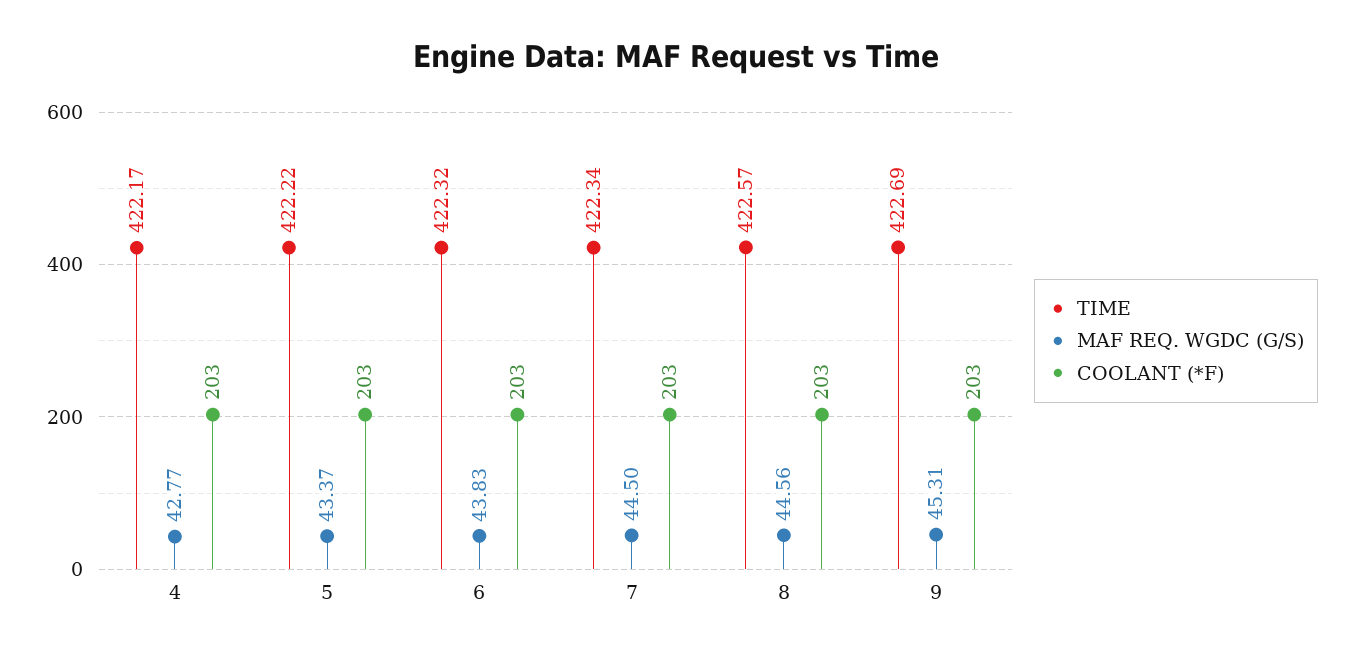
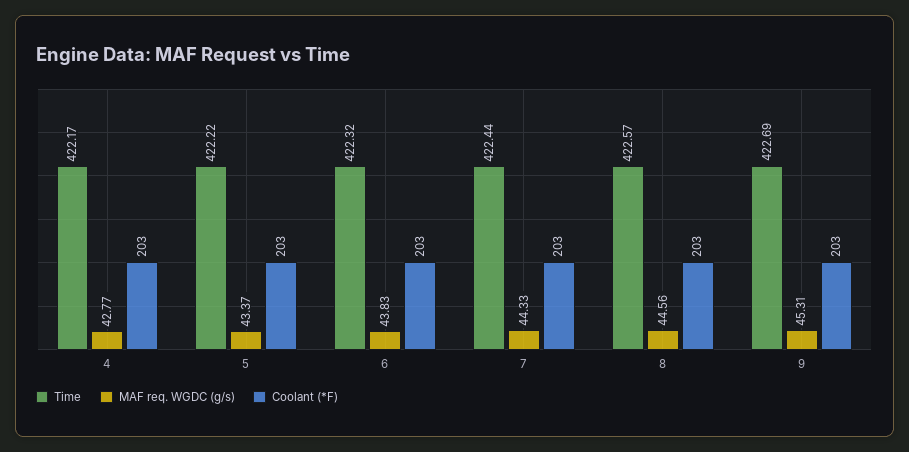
TIME, 7: 422.34 -> 422.44
MAF REQ. WGDC (G/S), 7: 44.5 -> 44.33

